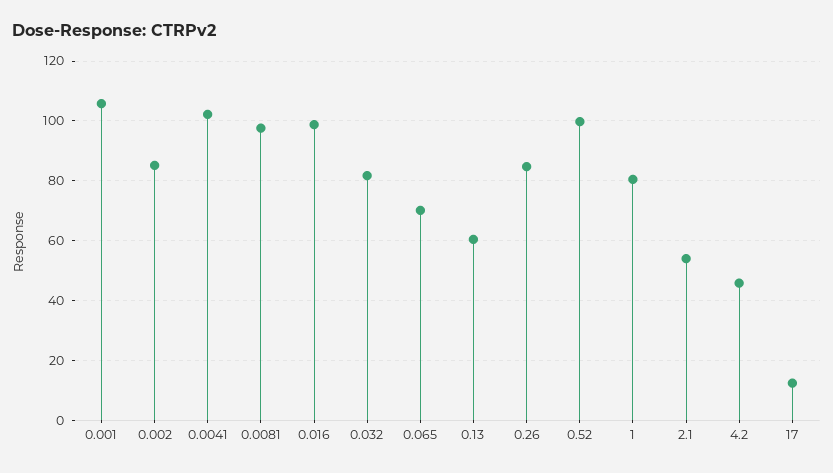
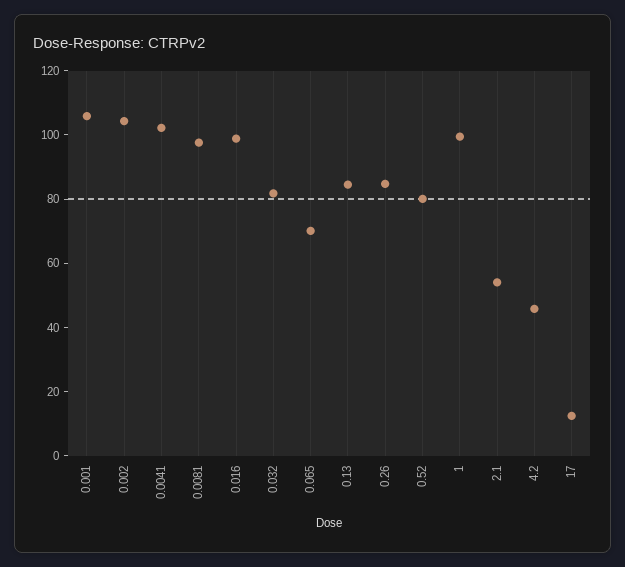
0.002: 85 -> 105
0.13: 60 -> 85
0.52: 100 -> 80
1: 80 -> 100

